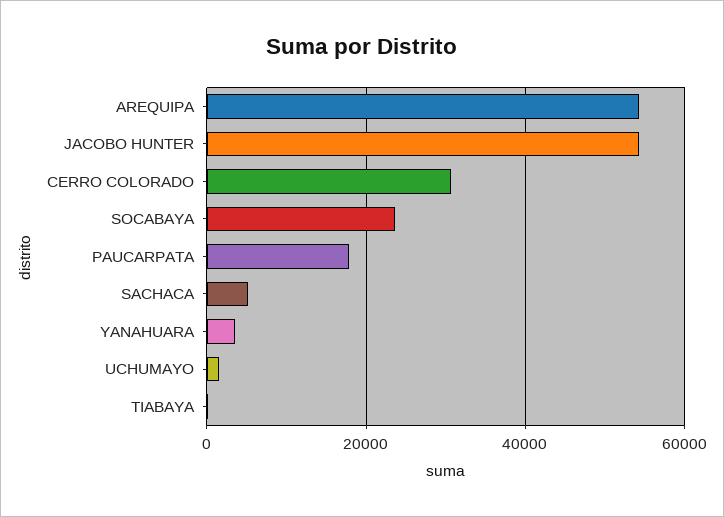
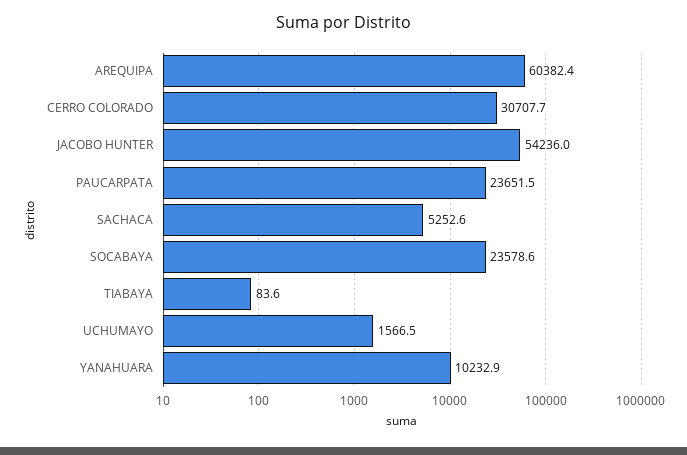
AREQUIPA: 54000 -> 60382.4
PAUCARPATA: 18000 -> 23651.5
YANAHUARA: 4000 -> 10232.9

